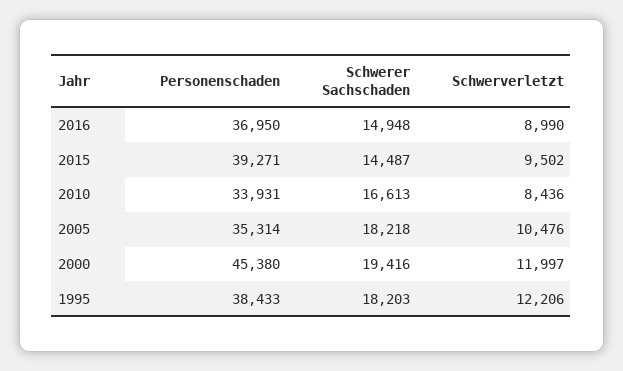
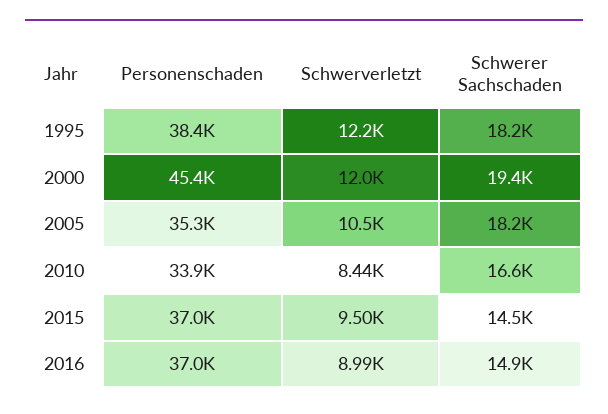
Personenschaden, 2015: 39271 -> 37000

